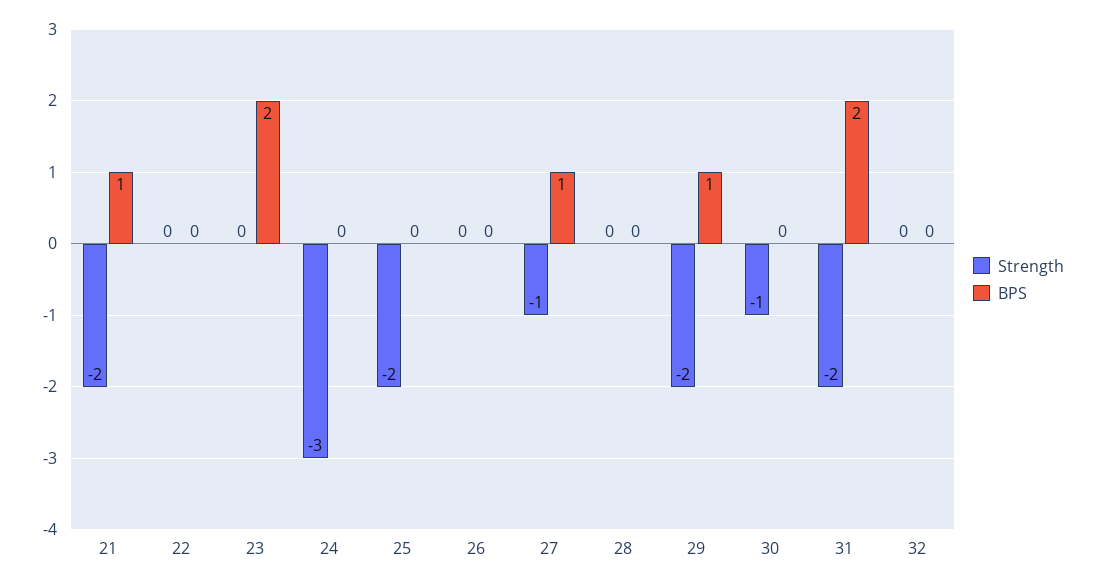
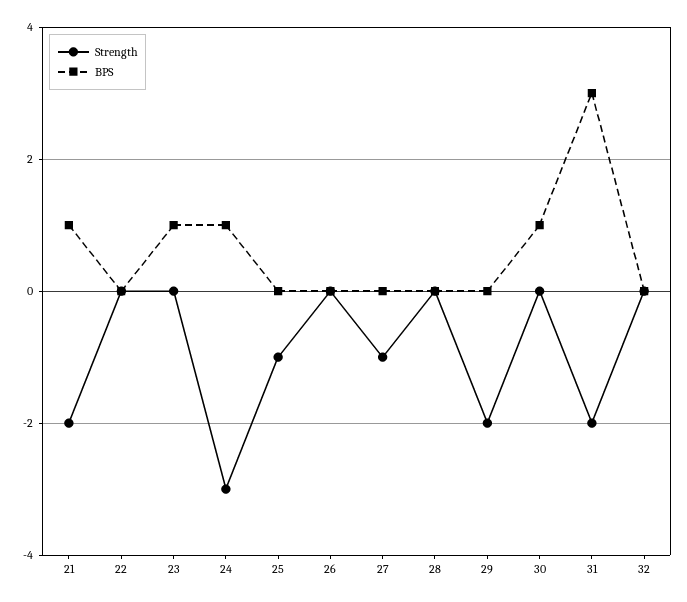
BPS, 23: 2 -> 1
BPS, 24: 0 -> 1
Strength, 25: -2 -> -1
BPS, 27: 1 -> 0
BPS, 29: 1 -> 0
Strength, 30: -1 -> 0
BPS, 30: 0 -> 1
BPS, 31: 2 -> 3

